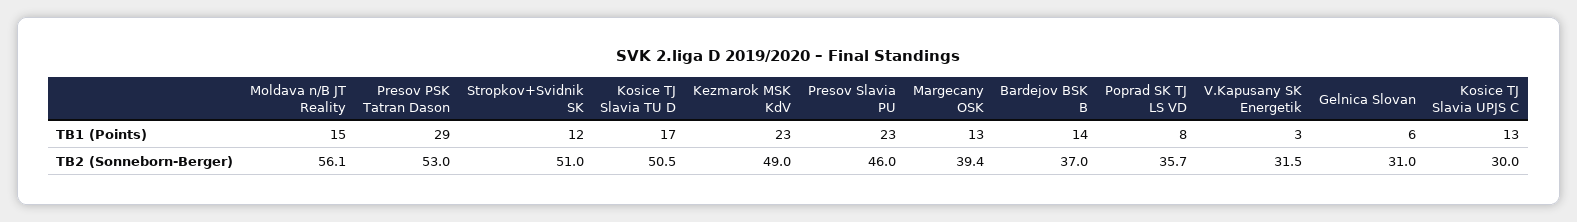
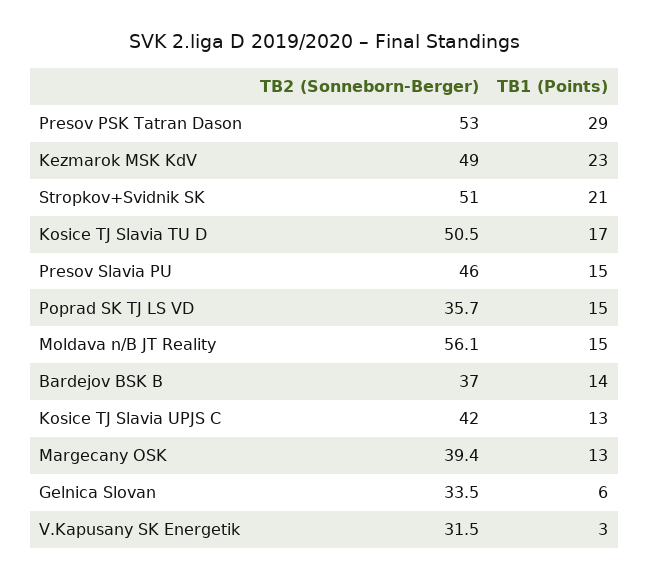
Stropkov+Svidnik SK, TB1 (Points): 12 -> 21
Presov Slavia PU, TB1 (Points): 23 -> 15
Poprad SK TJ LS VD, TB1 (Points): 8 -> 15
Gelnica Slovan, TB2 (Sonneborn-Berger): 31 -> 33.5
Kosice TJ Slavia UPJS C, TB2 (Sonneborn-Berger): 30 -> 42

